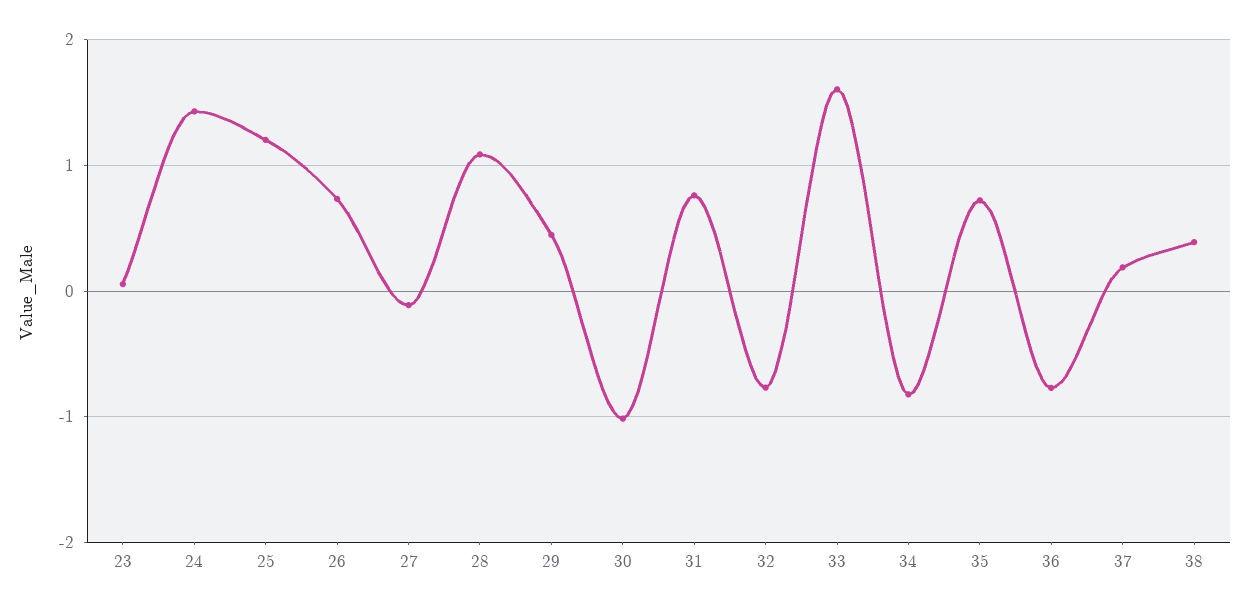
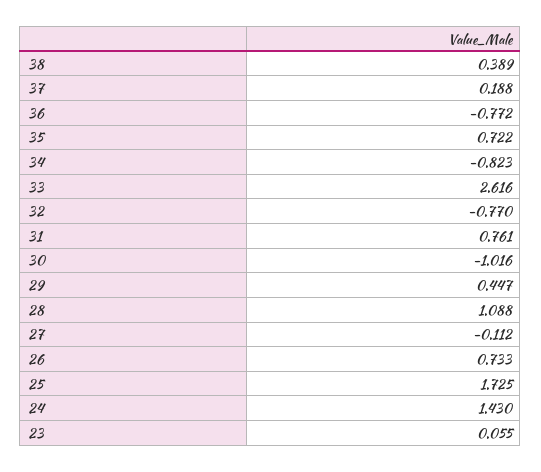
25: 1.2 -> 1.725
33: 1.6 -> 2.616

